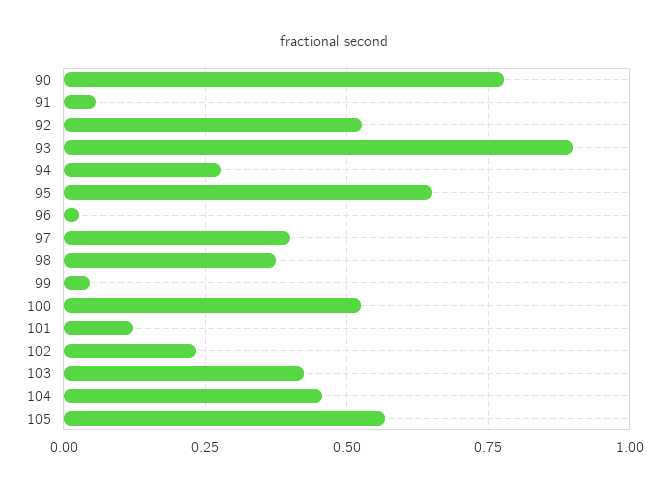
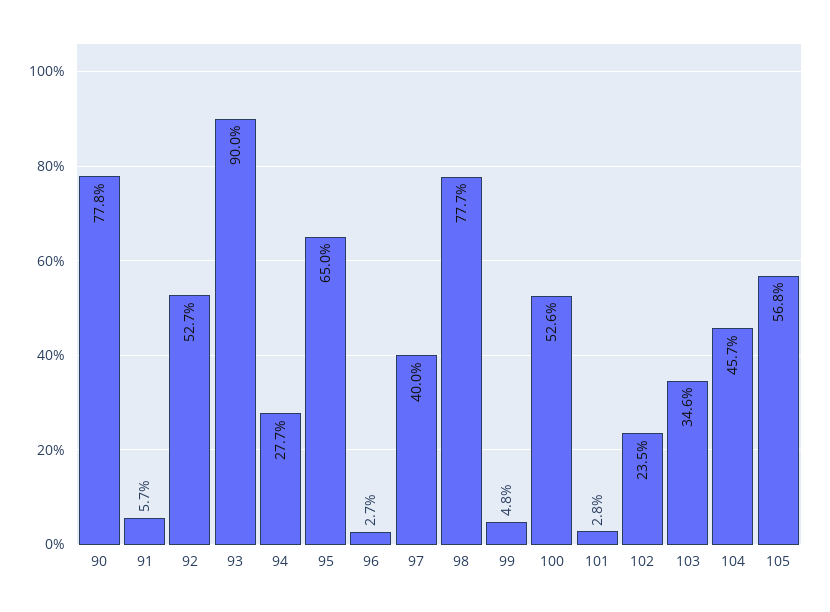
98: 0.375 -> 0.777
101: 0.125 -> 0.028
103: 0.425 -> 0.346

